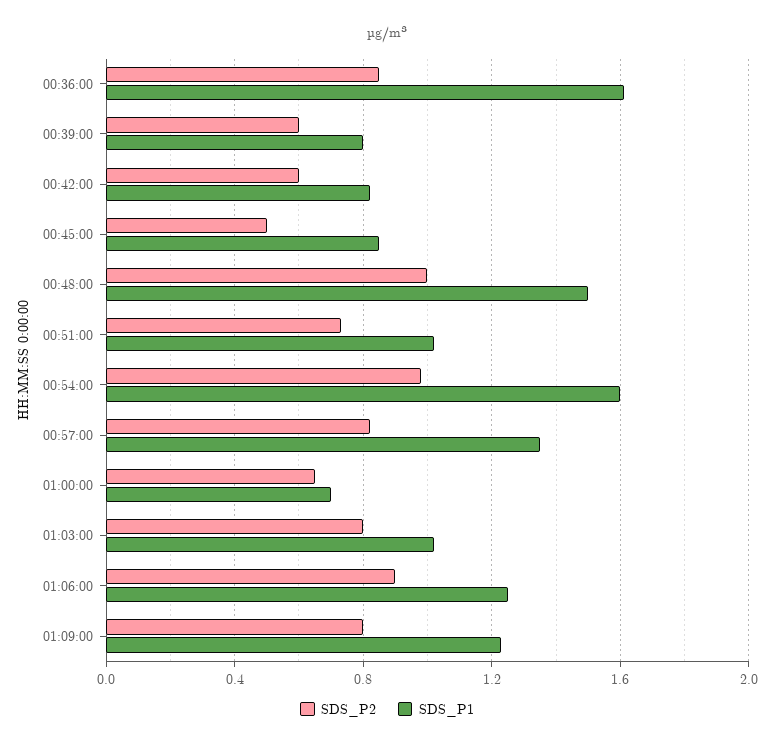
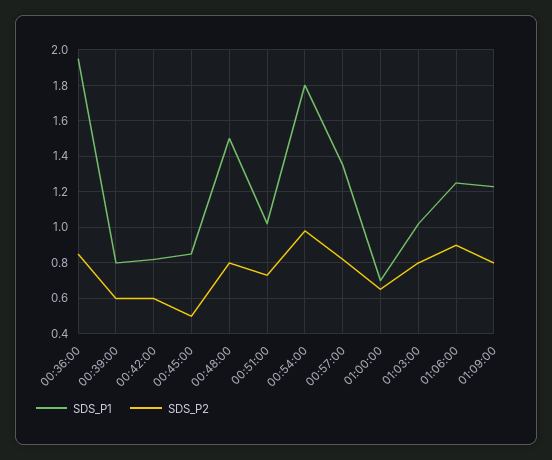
SDS_P1, 00:36:00: 1.6 -> 1.95
SDS_P2, 00:48:00: 1 -> 0.8
SDS_P1, 00:54:00: 1.6 -> 1.8

